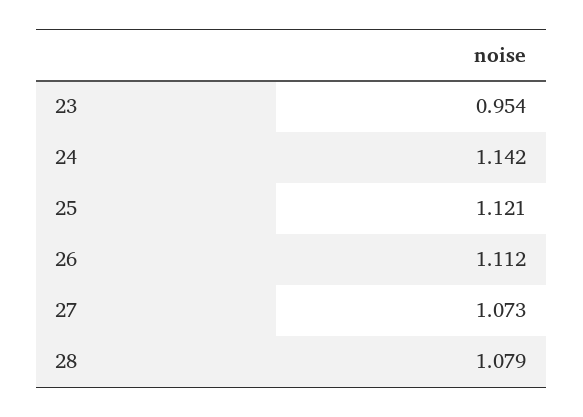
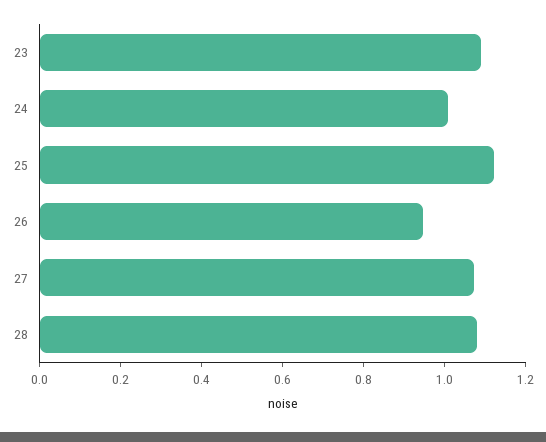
23: 0.954 -> 1.1
24: 1.142 -> 1
26: 1.112 -> 0.95

